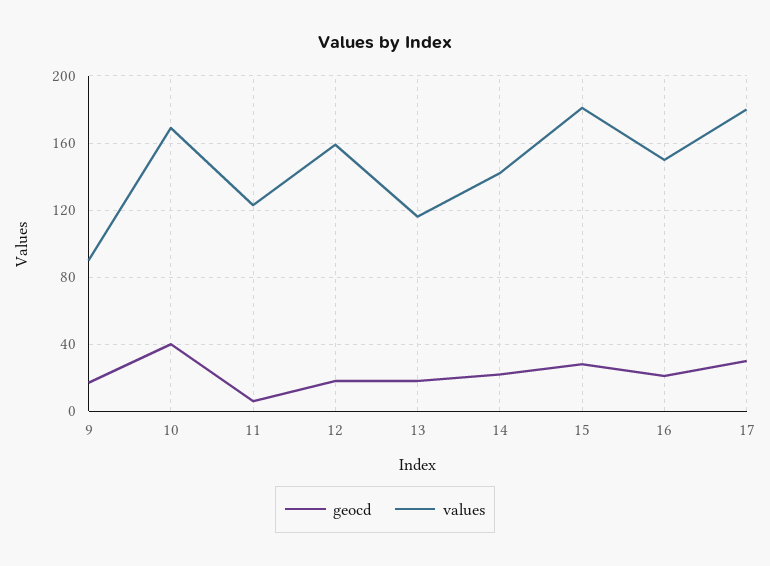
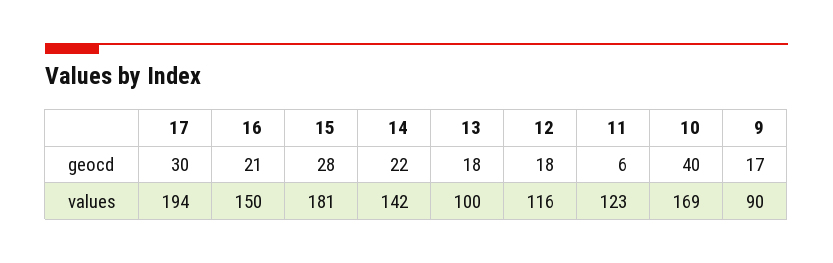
values, 12: 160 -> 116
values, 13: 115 -> 100
values, 17: 180 -> 194

